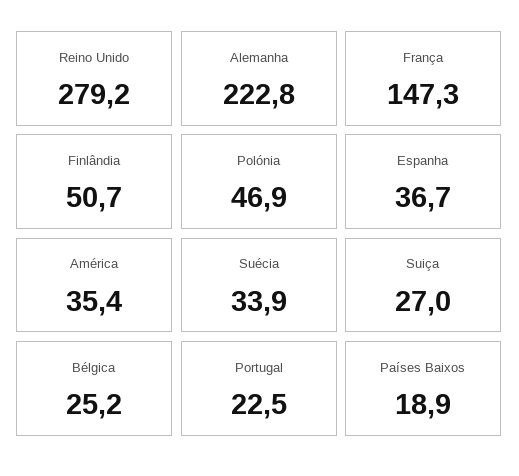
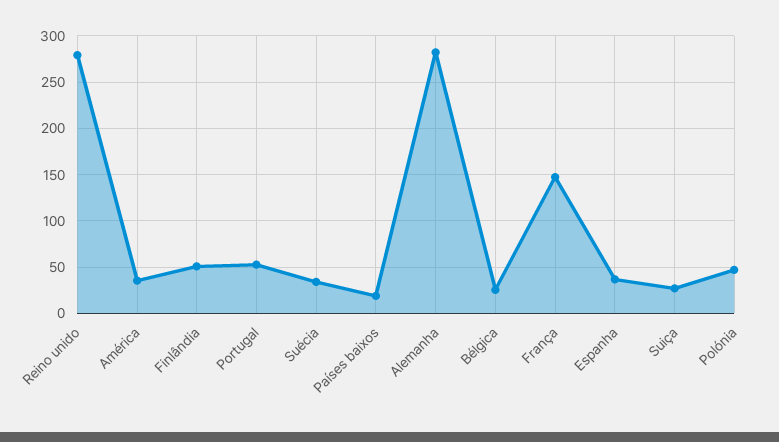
Alemanha: 222.8 -> 280
Portugal: 22.5 -> 50

